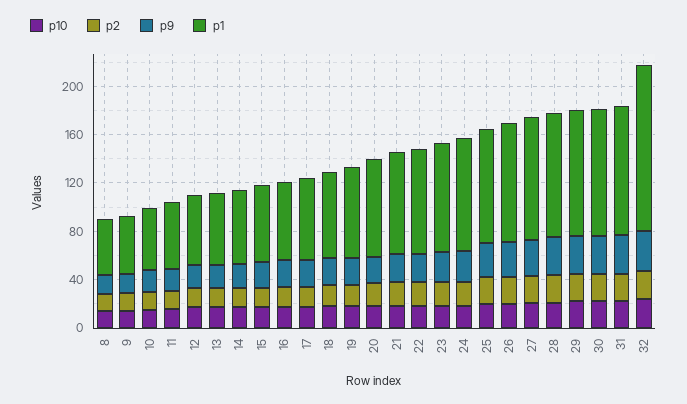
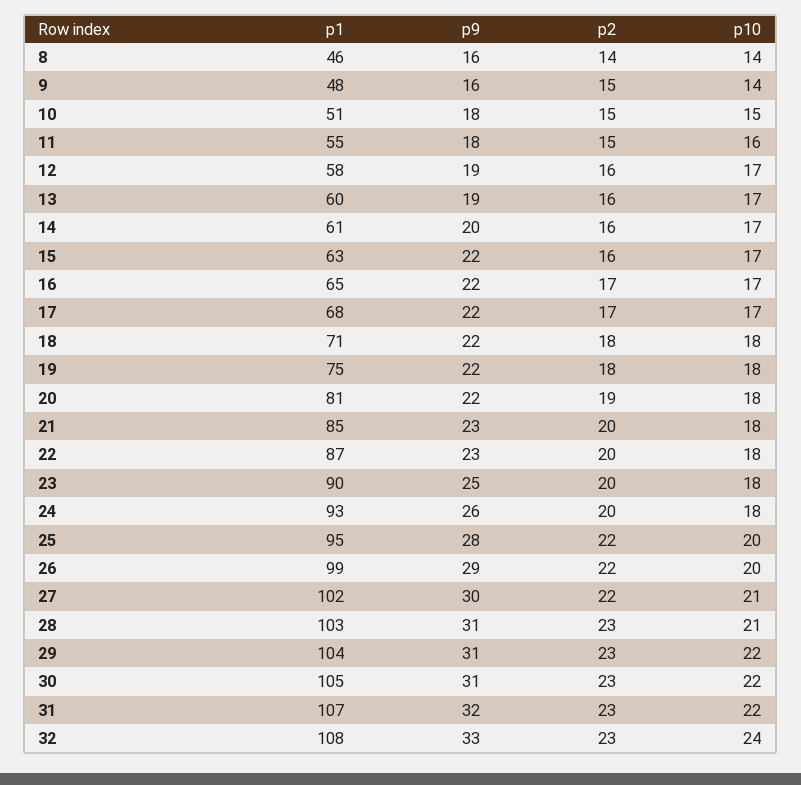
p1, 32: 140 -> 108

